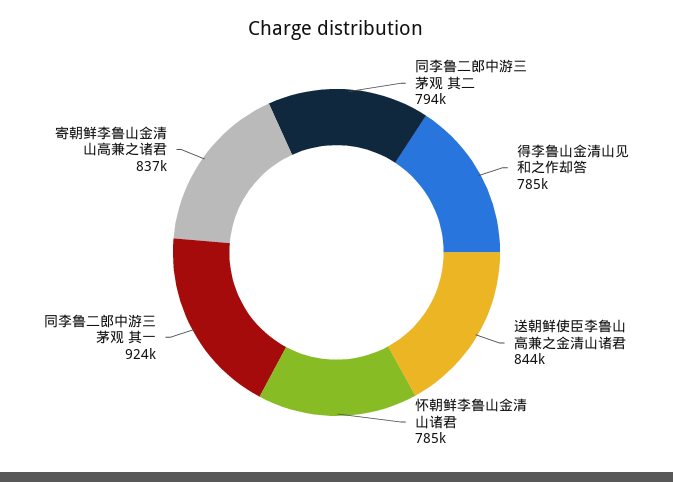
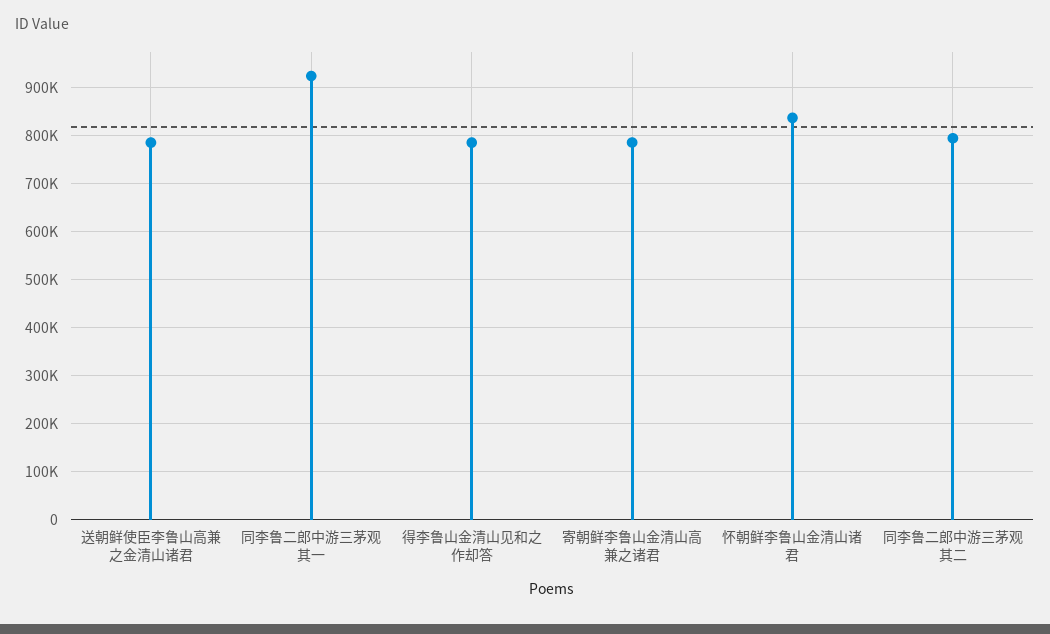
送朝鲜使臣李鲁山高兼之金清山诸君: 844000 -> 780000
怀朝鲜李鲁山金清山诸君: 785000 -> 840000
寄朝鲜李鲁山金清山高兼之诸君: 837000 -> 780000

